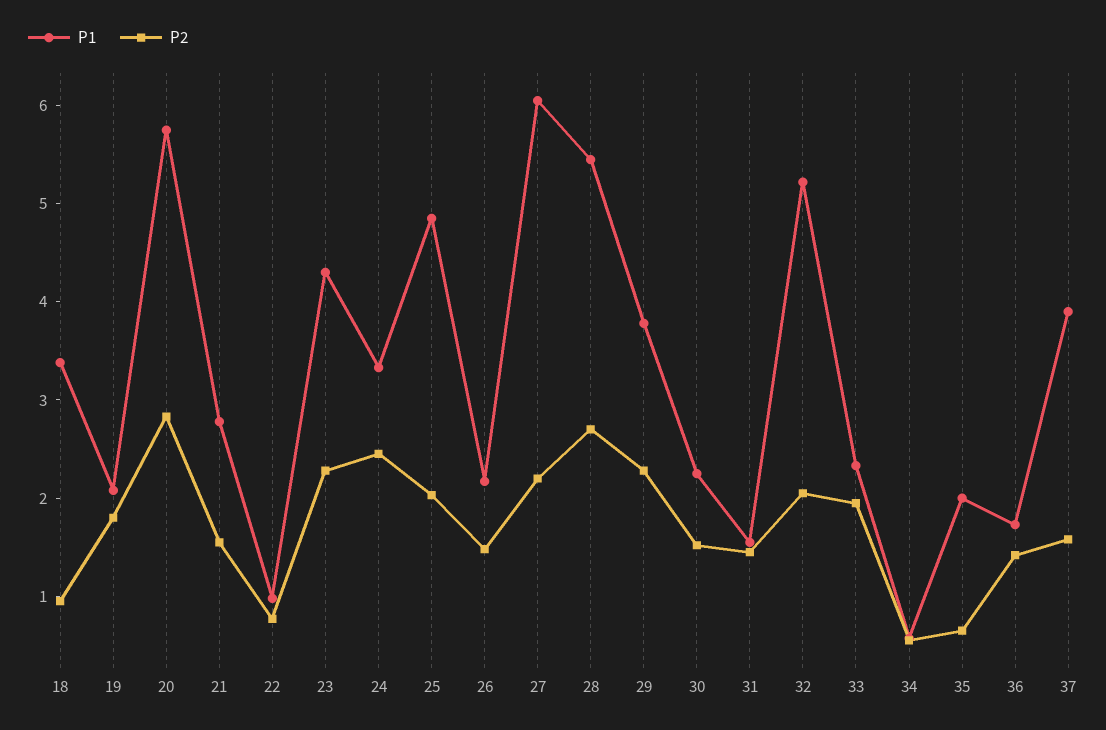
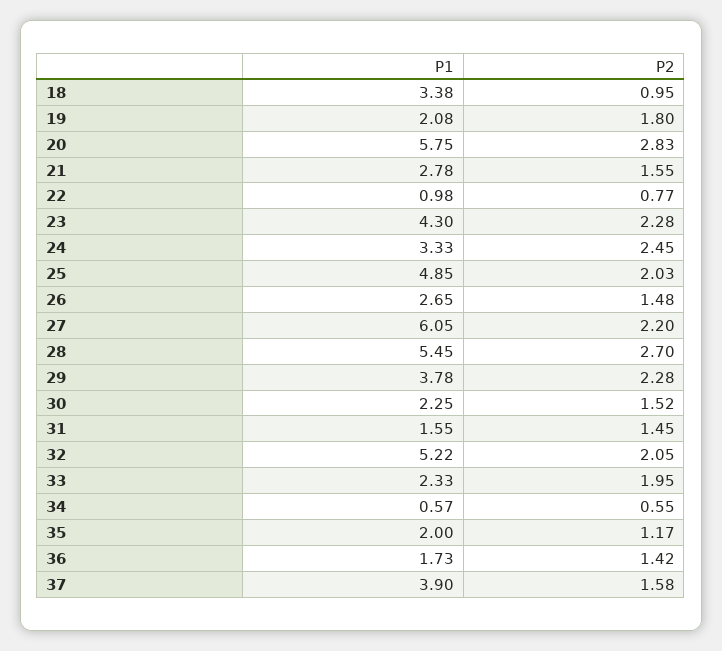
P1, 26: 2.2 -> 2.65
P2, 35: 0.6 -> 1.17

